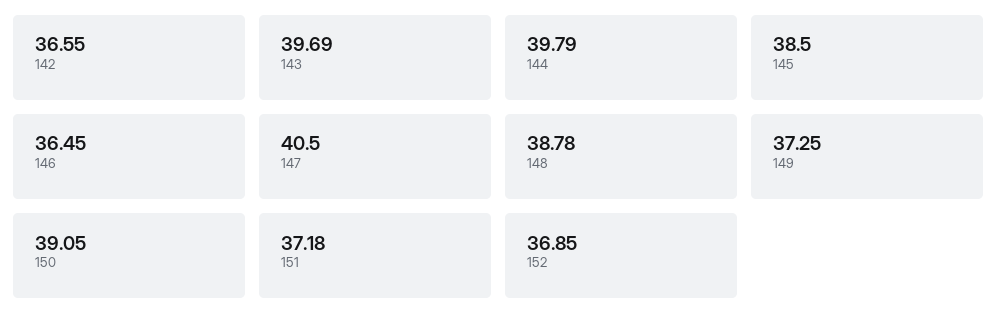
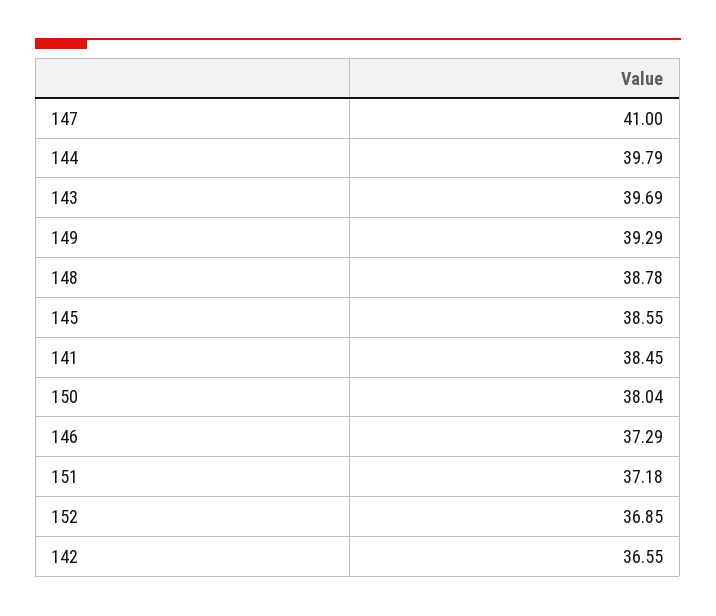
145: 38.5 -> 38.55
146: 36.45 -> 37.29
147: 40.5 -> 41
149: 37.25 -> 39.29
150: 39.05 -> 38.04
141: none -> 38.45

